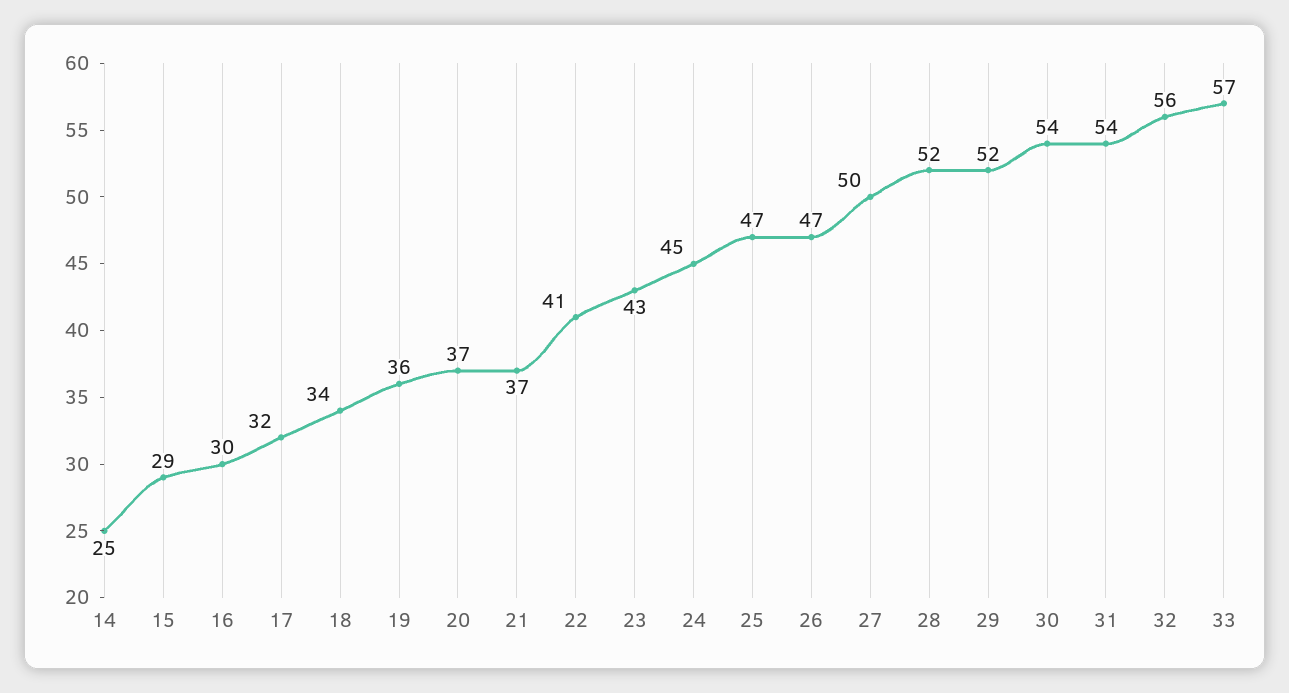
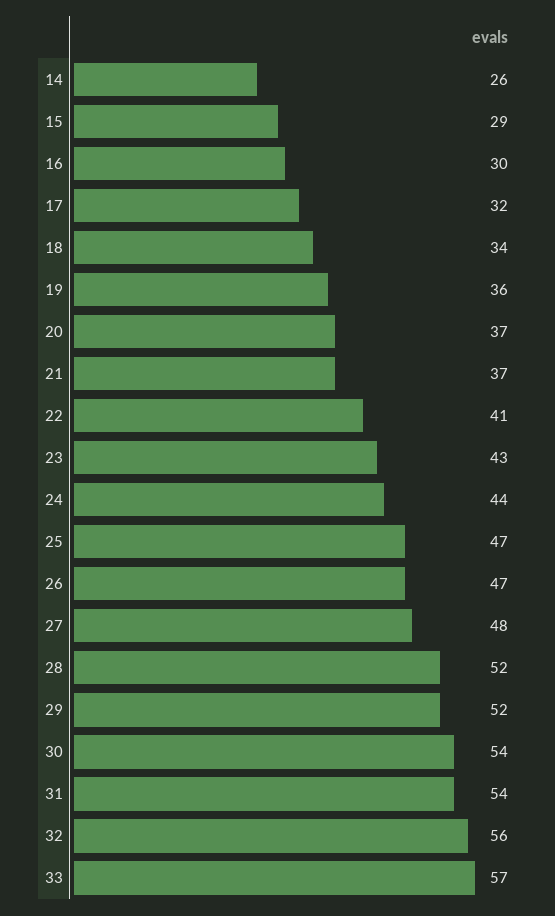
14: 25 -> 26
24: 45 -> 44
27: 50 -> 48

